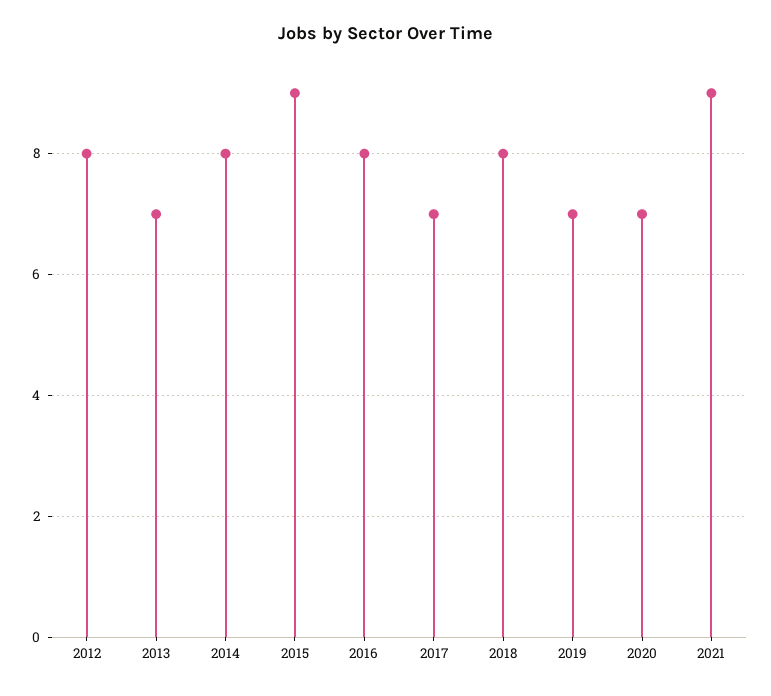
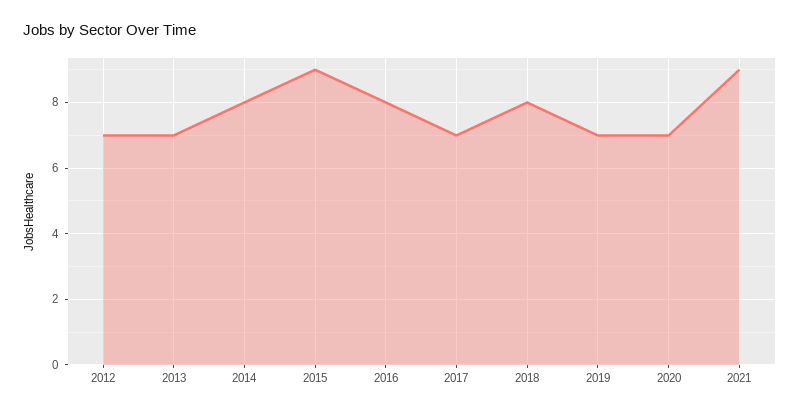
2012: 8 -> 7

